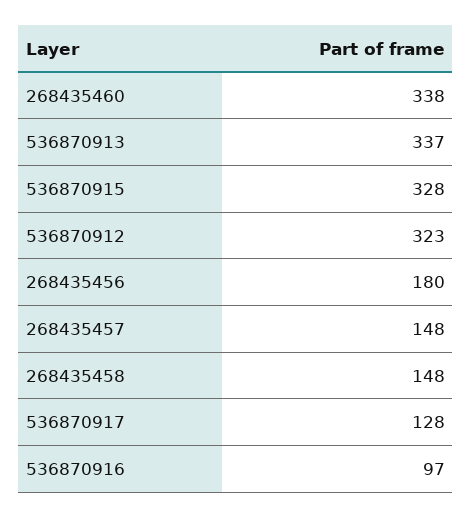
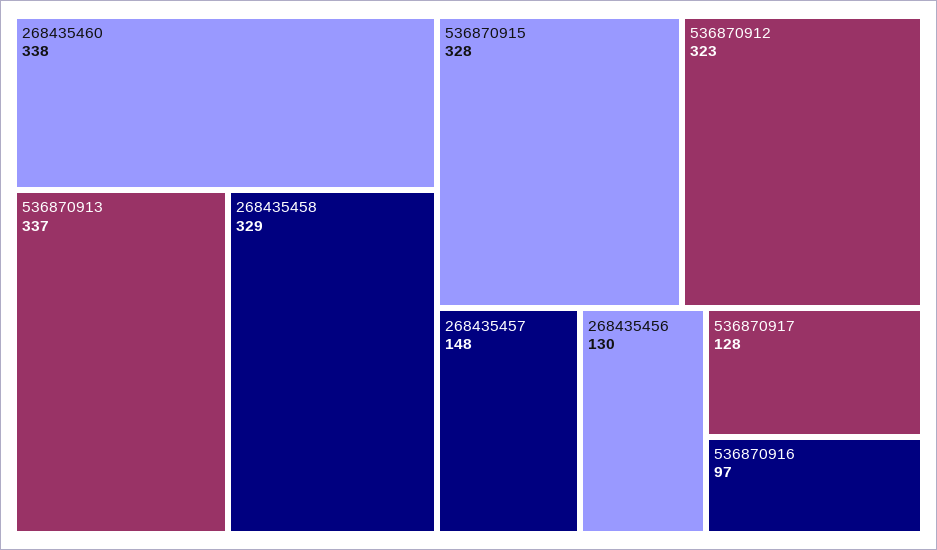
268435456: 180 -> 130
268435458: 148 -> 329

